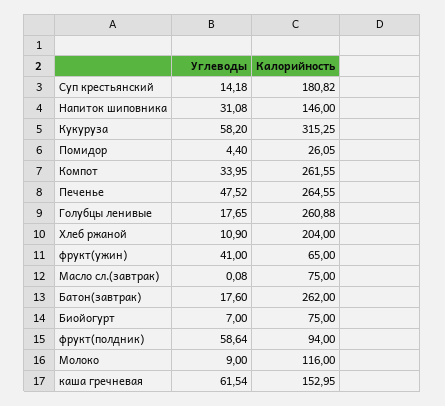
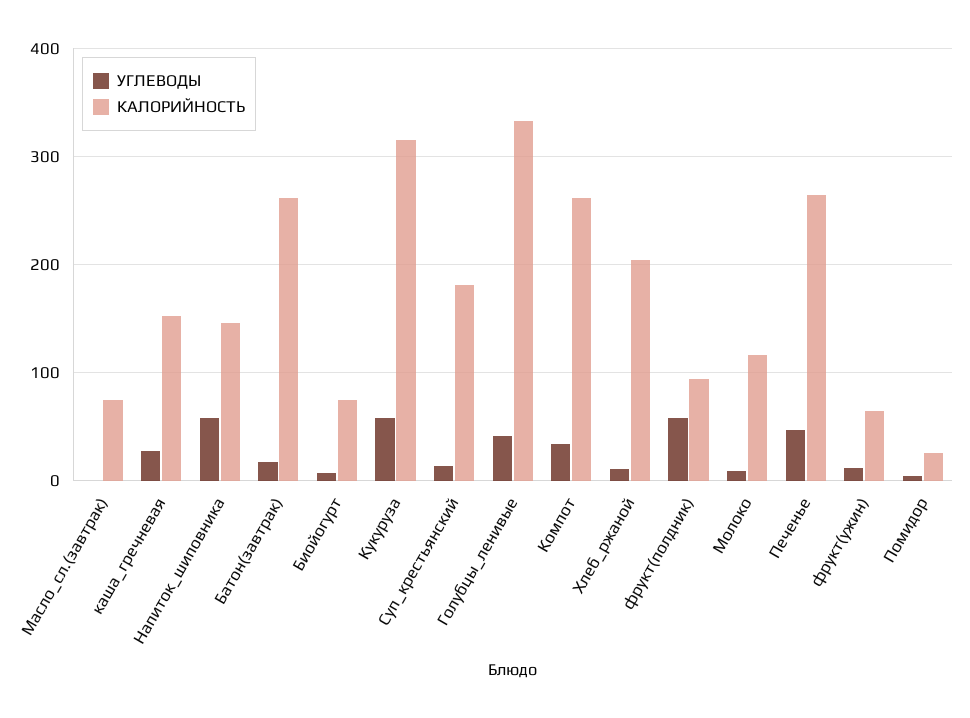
Углеводы, Напиток шиповника: 31.08 -> 60
Углеводы, Голубцы ленивые: 17.65 -> 40
Калорийность, Голубцы ленивые: 260.88 -> 330
Углеводы, фрукт(ужин): 41 -> 10
Углеводы, каша гречневая: 61.54 -> 30

